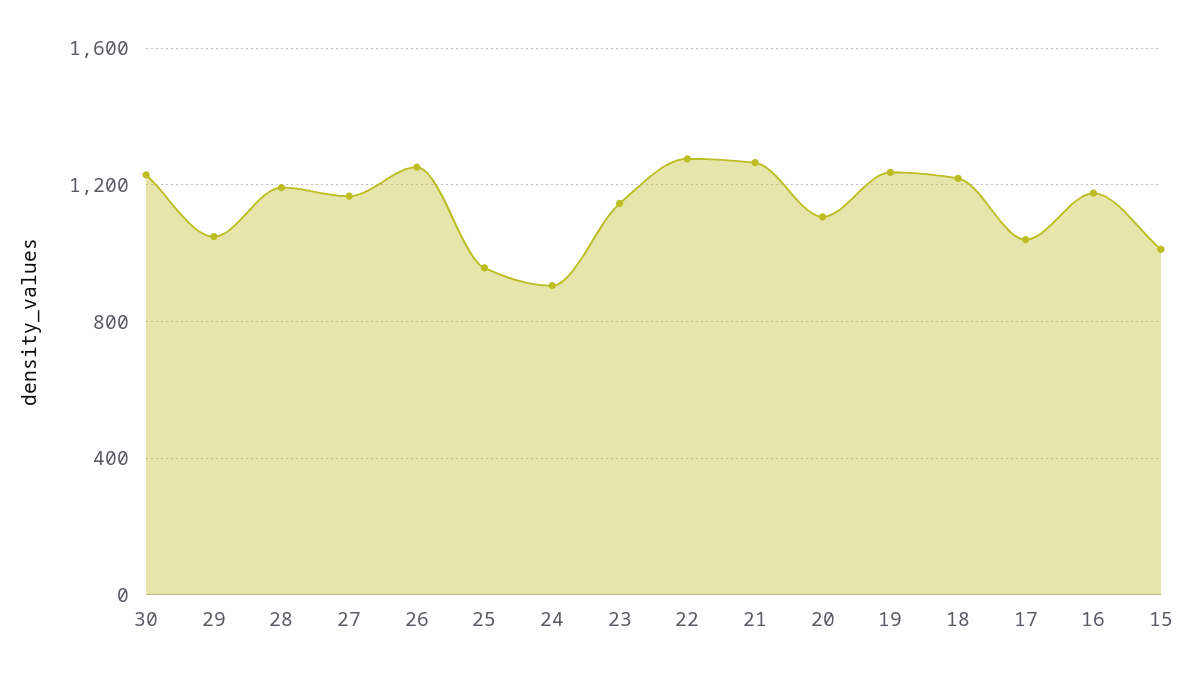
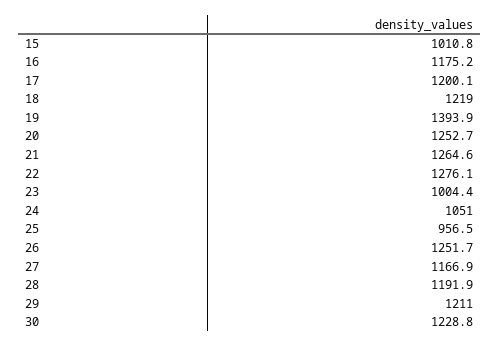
29: 1050 -> 1211
24: 900 -> 1051
23: 1150 -> 1004.4
20: 1100 -> 1252.7
19: 1250 -> 1393.9
17: 1050 -> 1200.1

